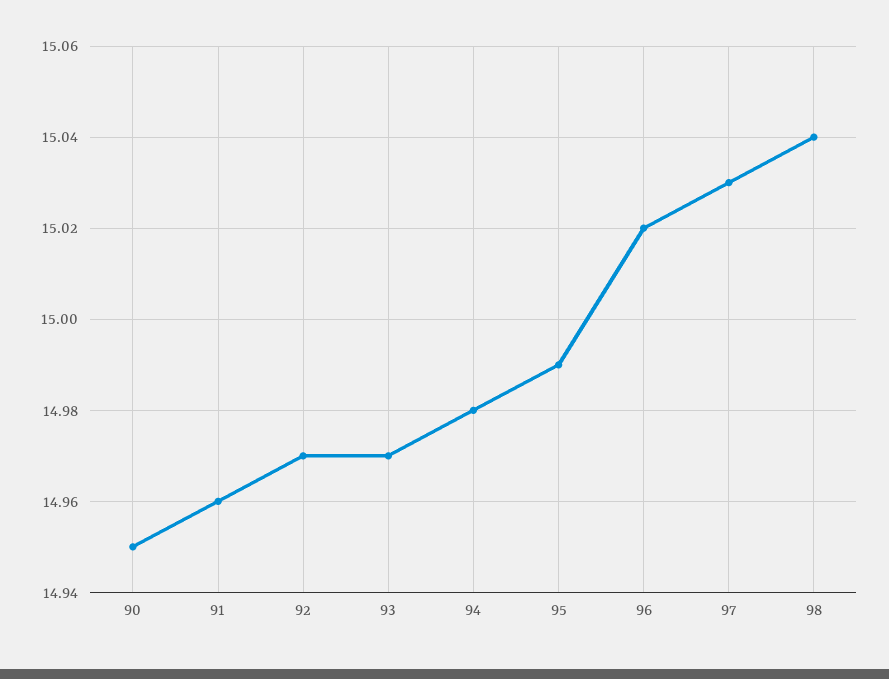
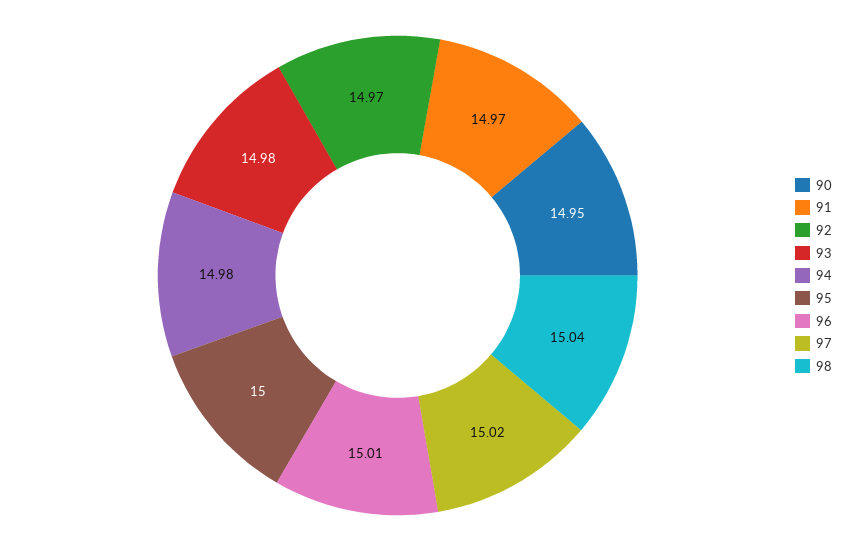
91: 14.96 -> 14.97
93: 14.97 -> 14.98
95: 14.99 -> 15
96: 15.02 -> 15.01
97: 15.03 -> 15.02

